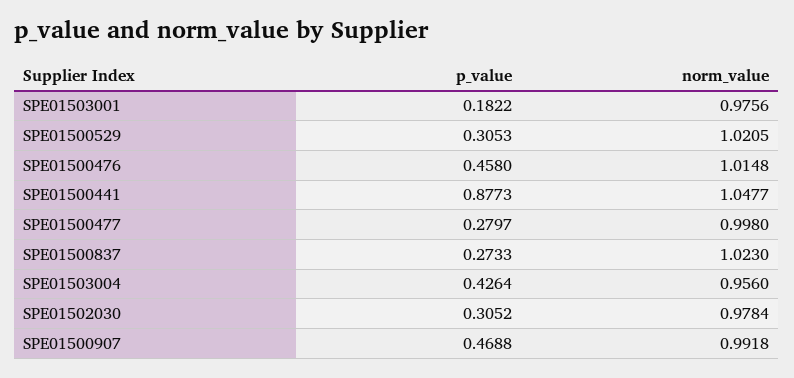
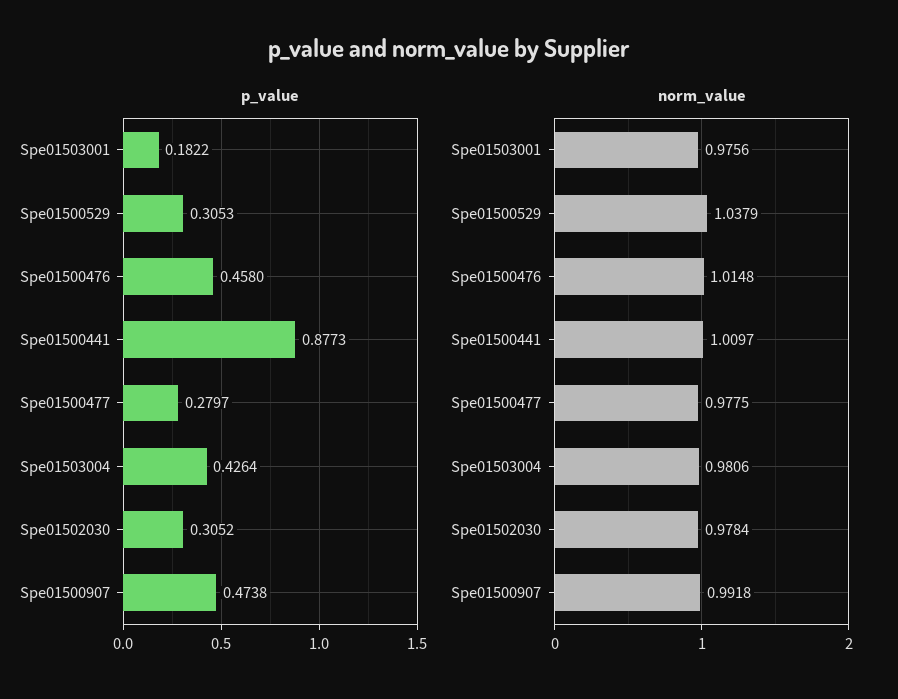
norm_value, SPE01500529: 1.0205 -> 1.0379
norm_value, SPE01500441: 1.0477 -> 1.0097
norm_value, SPE01500477: 0.998 -> 0.9775
p_value, SPE01500837: 0.2733 -> none
norm_value, SPE01500837: 1.023 -> none
norm_value, SPE01503004: 0.956 -> 0.9806
p_value, SPE01500907: 0.4688 -> 0.4738

